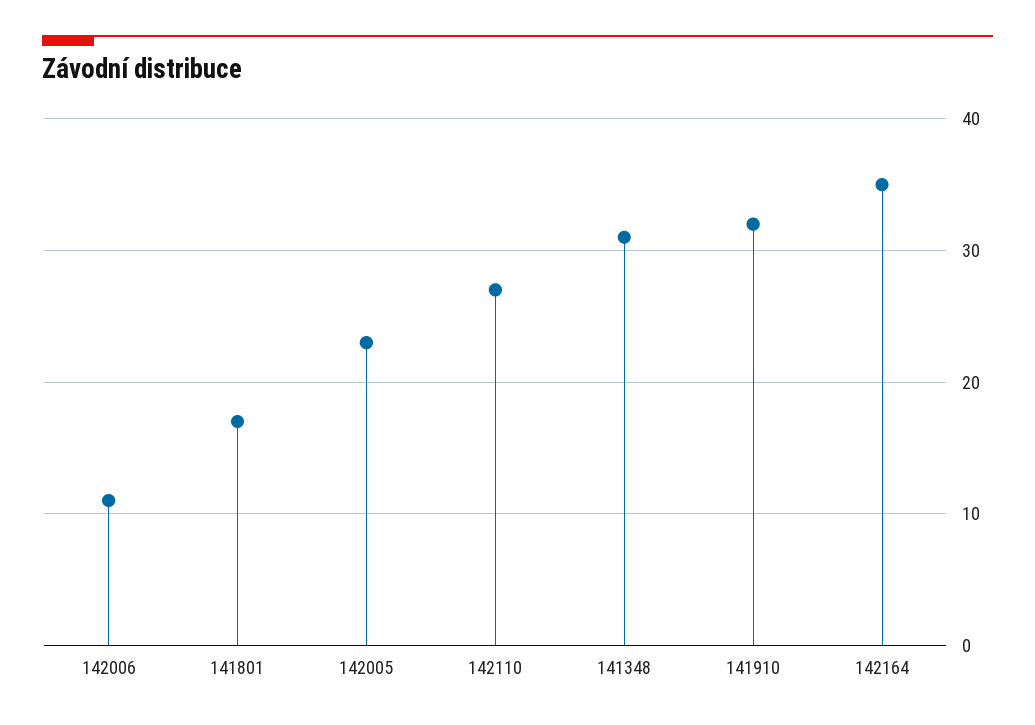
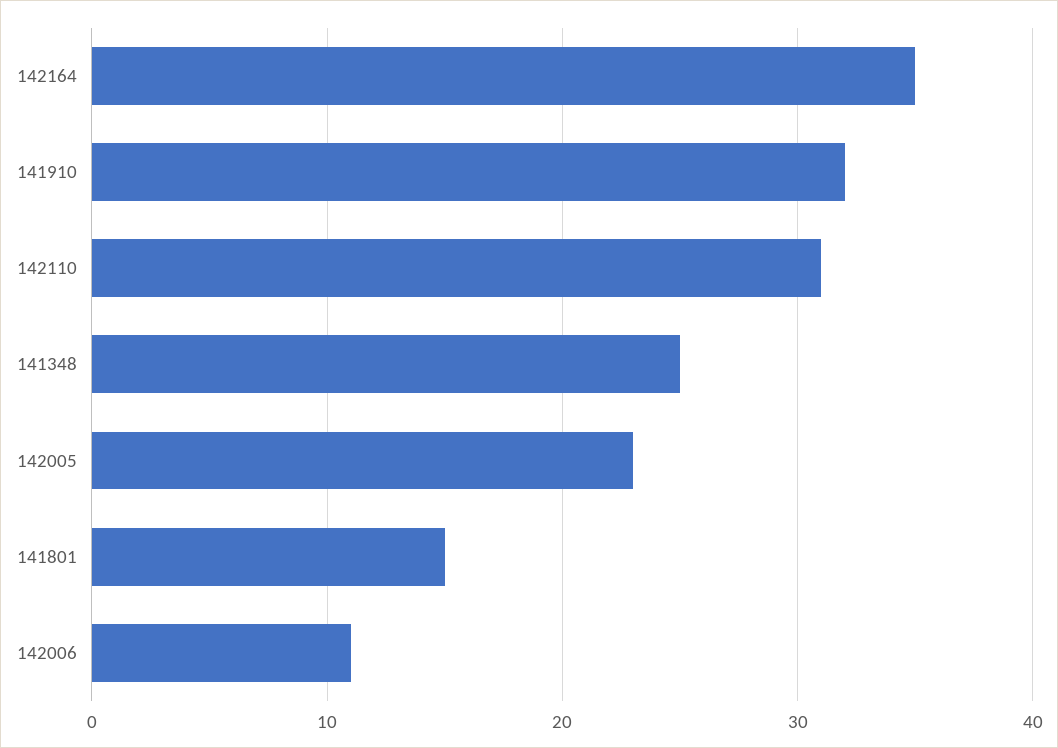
141801: 17 -> 15
142110: 27 -> 31
141348: 31 -> 25

